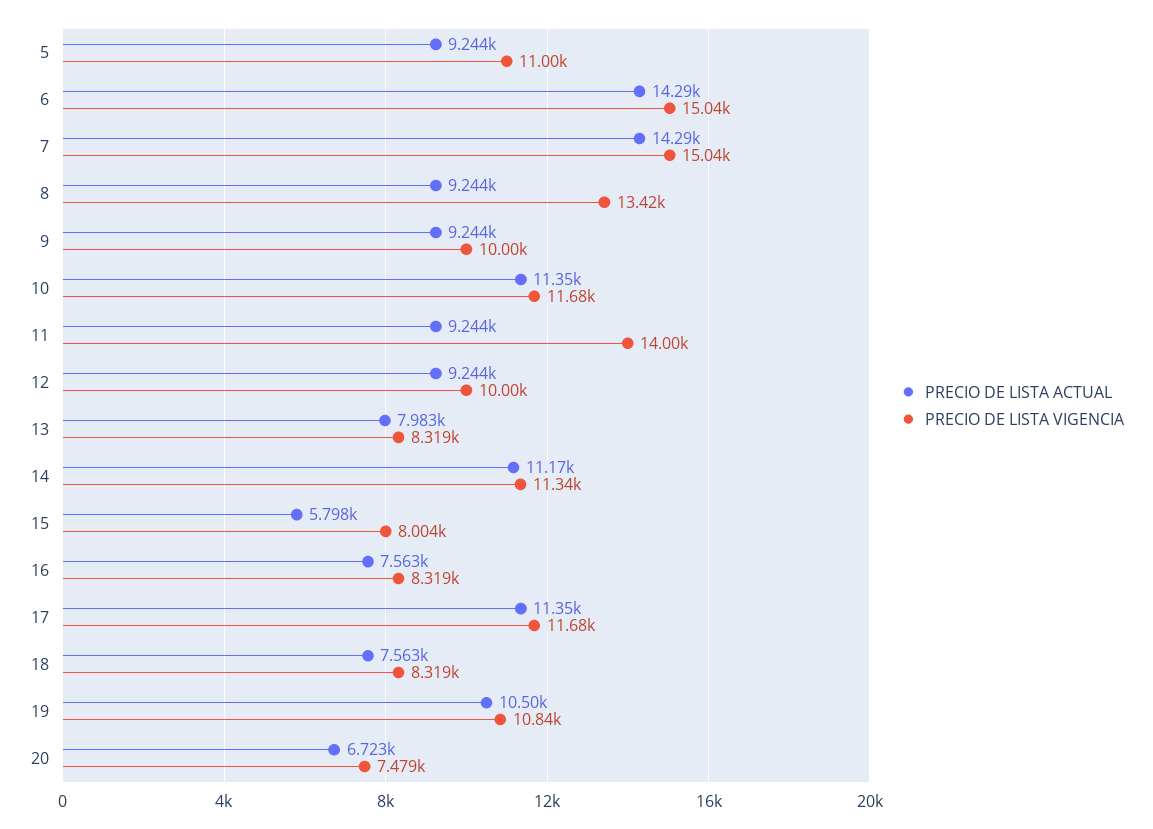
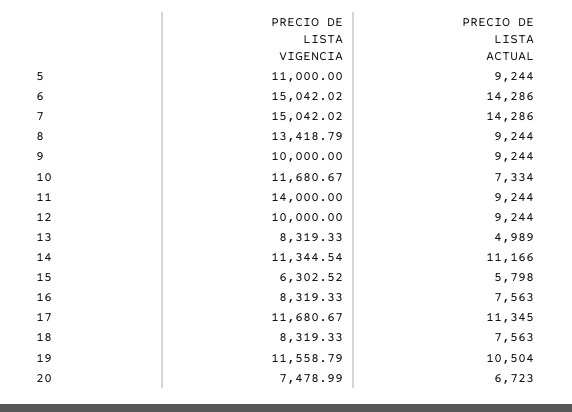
PRECIO DE LISTA ACTUAL, 10: 11350 -> 7334
PRECIO DE LISTA ACTUAL, 13: 7983 -> 4989
PRECIO DE LISTA VIGENCIA, 15: 8004 -> 6302.52
PRECIO DE LISTA VIGENCIA, 19: 10840 -> 11558.79

